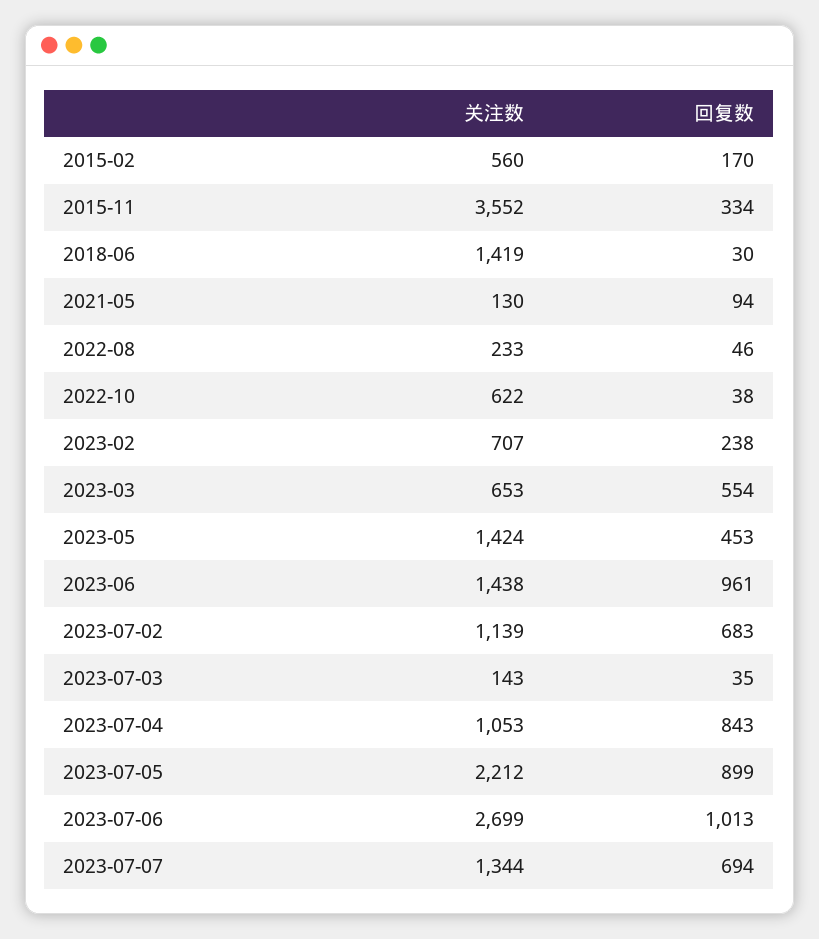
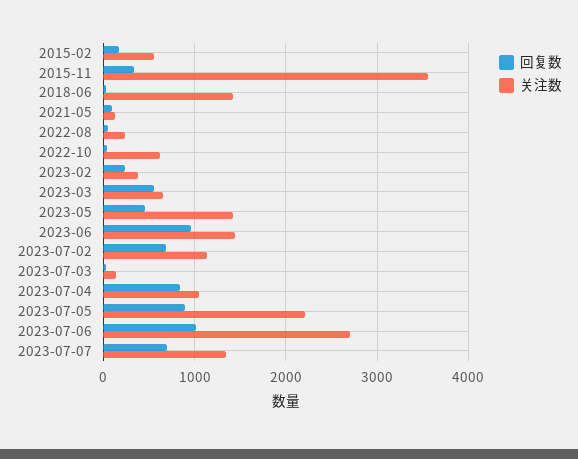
关注数, 2023-02: 707 -> 400

